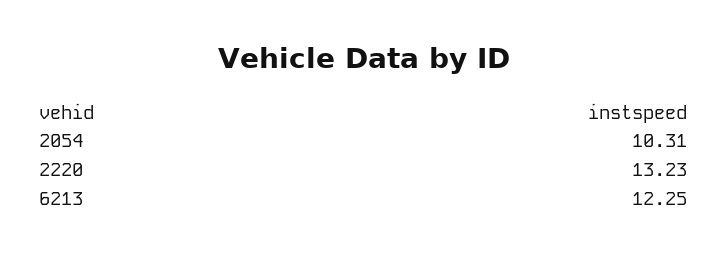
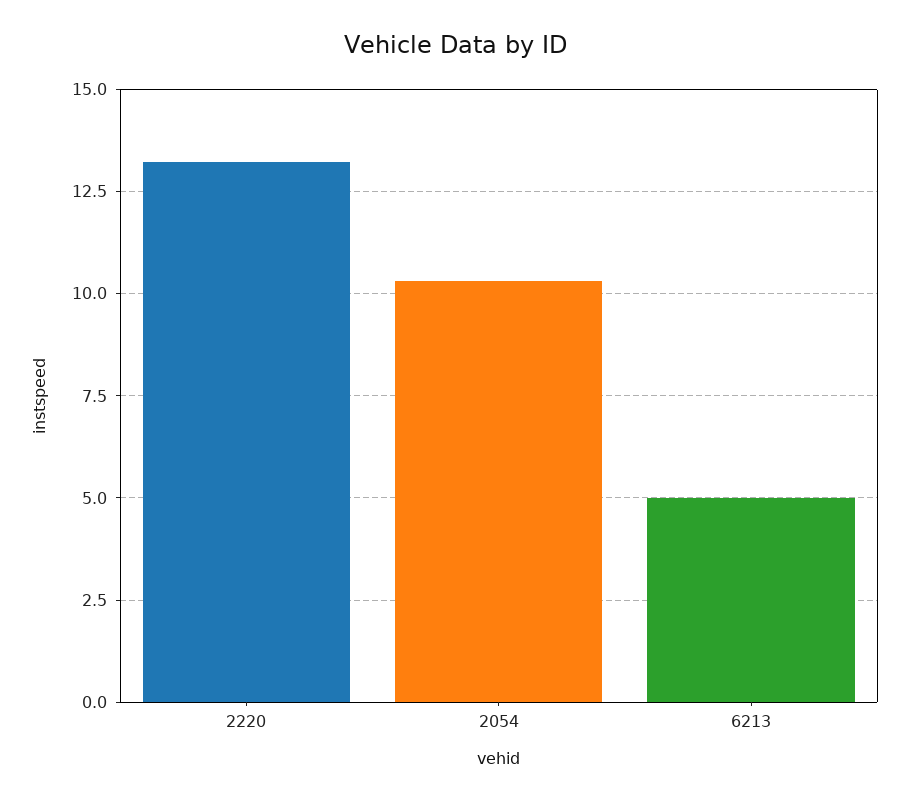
6213: 12.25 -> 5

